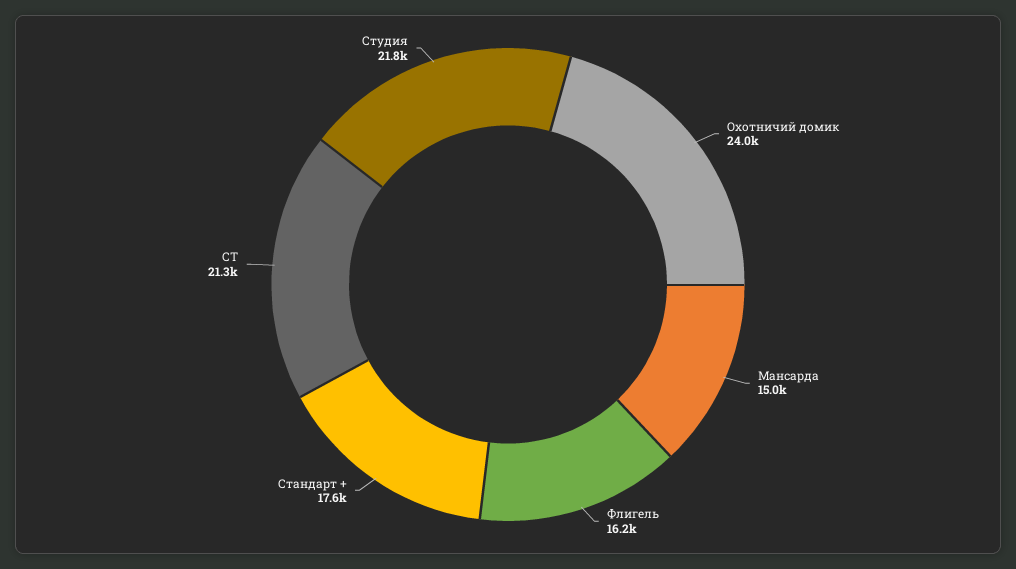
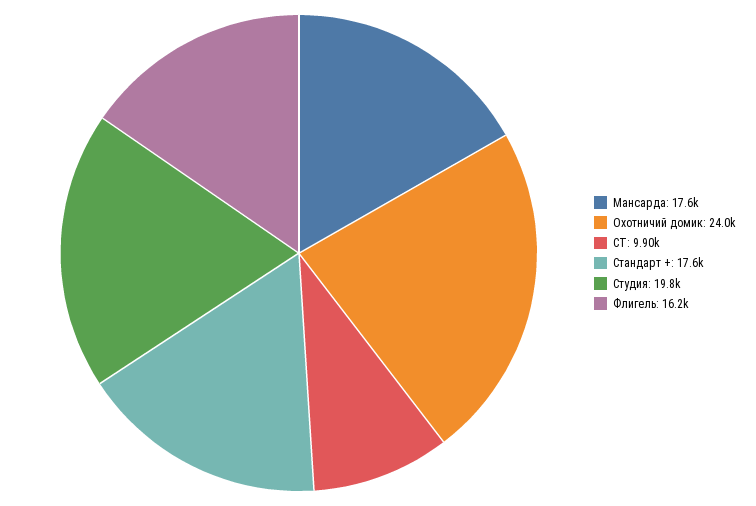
Мансарда: 15000 -> 17600
СТ: 21300 -> 9900
Студия: 21800 -> 19800

